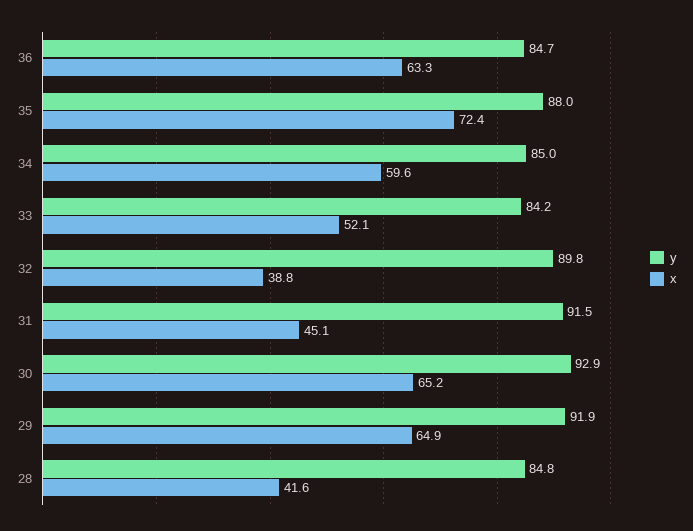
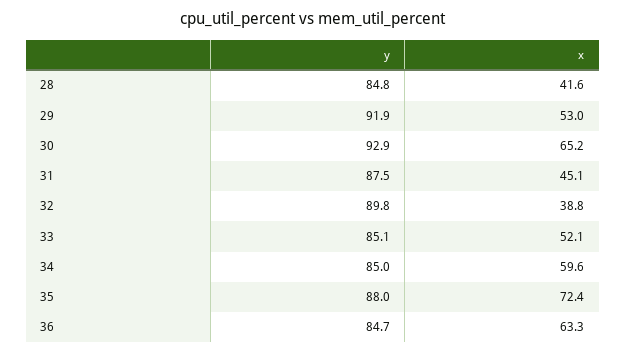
y, 33: 84.2 -> 85.1
y, 31: 91.5 -> 87.5
x, 29: 64.9 -> 53

